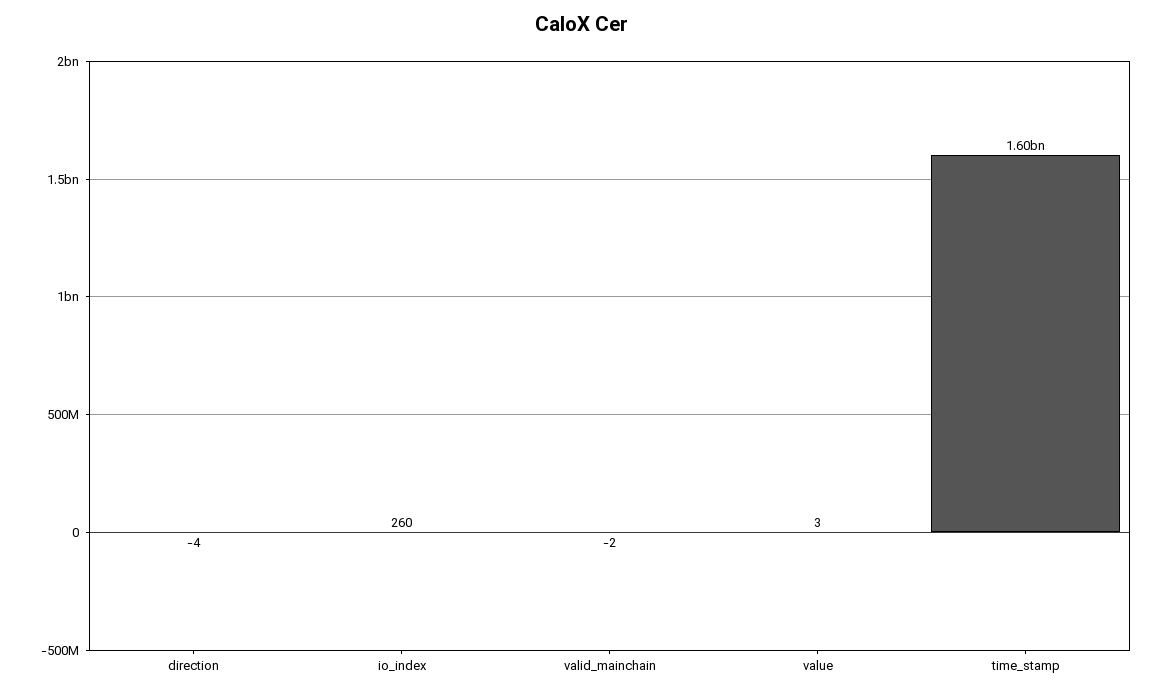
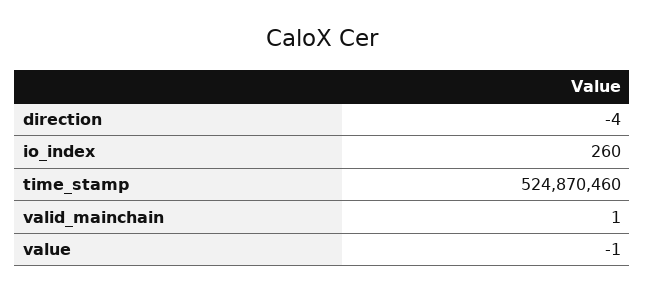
valid_mainchain: -2 -> 1
value: 3 -> -1
time_stamp: 1600000000 -> 524870460

